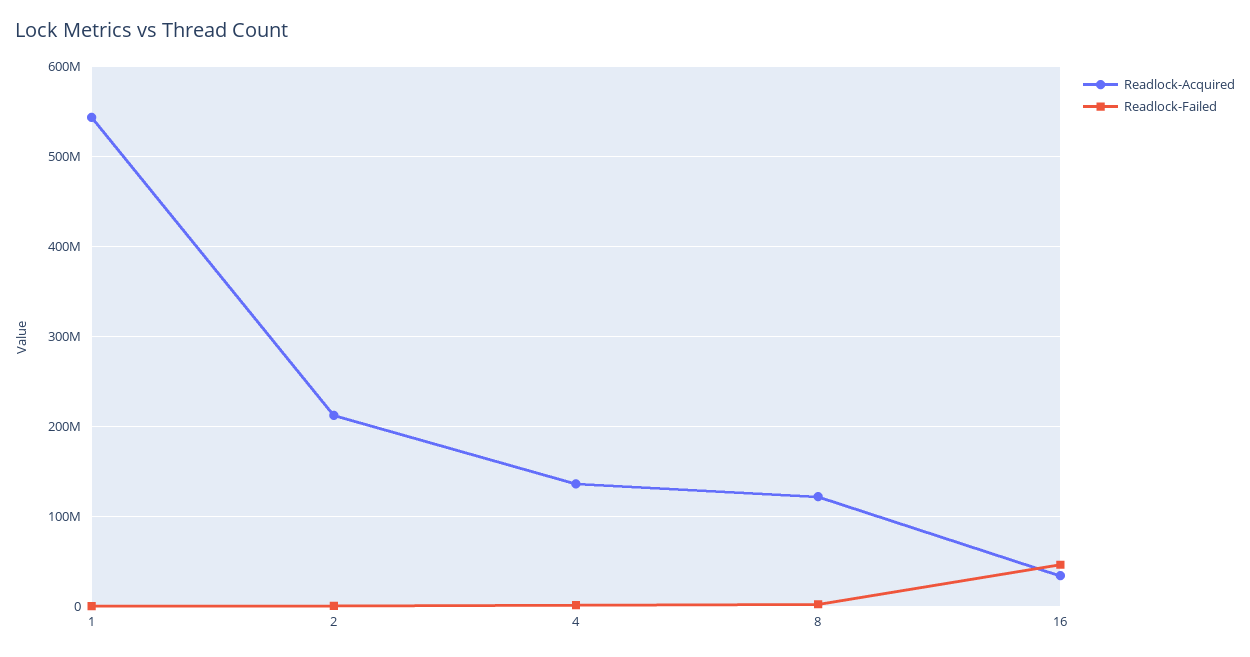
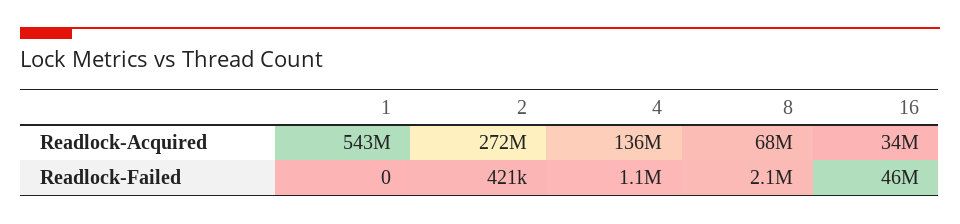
Readlock-Acquired, 2: 210000000 -> 272000000
Readlock-Acquired, 8: 120000000 -> 68000000

